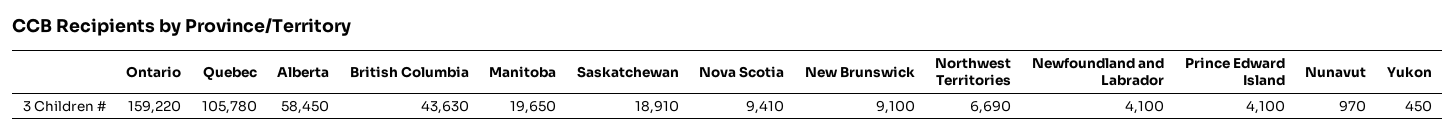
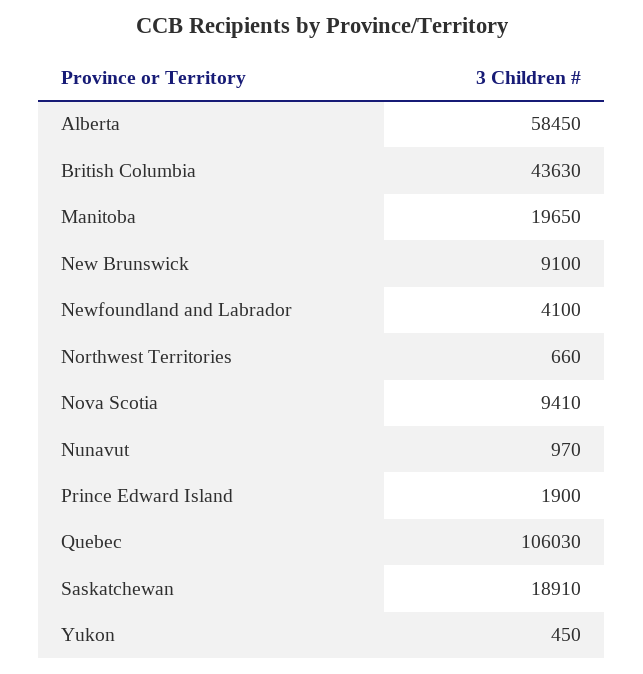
Ontario: 159220 -> none
Quebec: 105780 -> 106030
Northwest Territories: 6690 -> 660
Prince Edward Island: 4100 -> 1900

